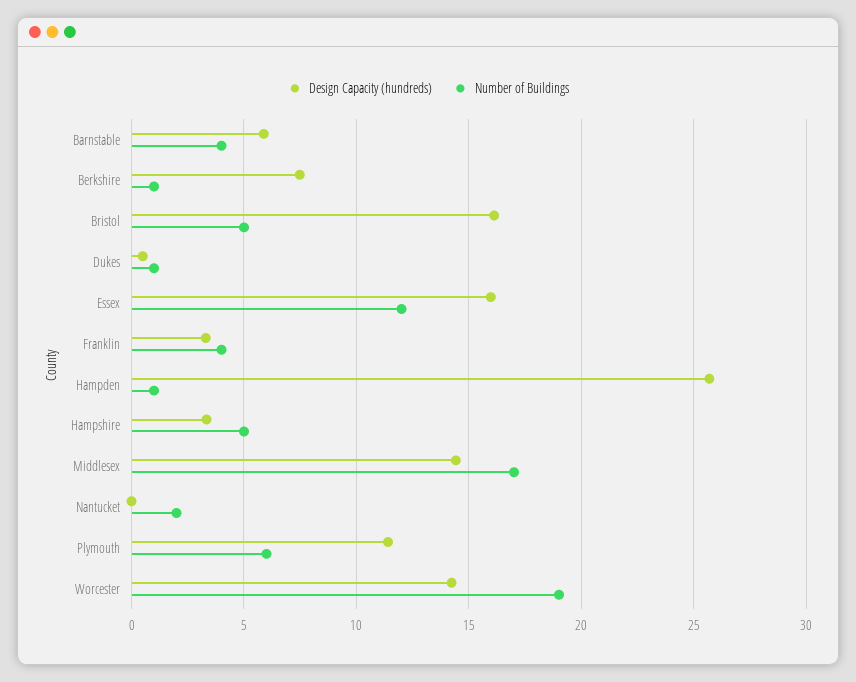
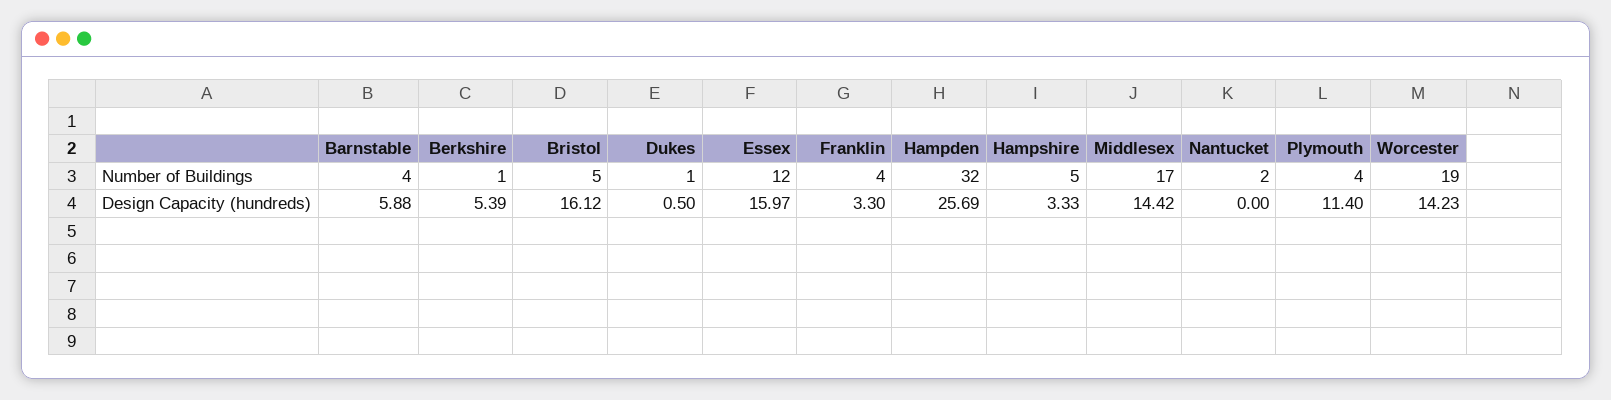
Design Capacity (hundreds), Berkshire: 7.5 -> 5.39
Number of Buildings, Hampden: 1 -> 32
Number of Buildings, Plymouth: 6 -> 4

